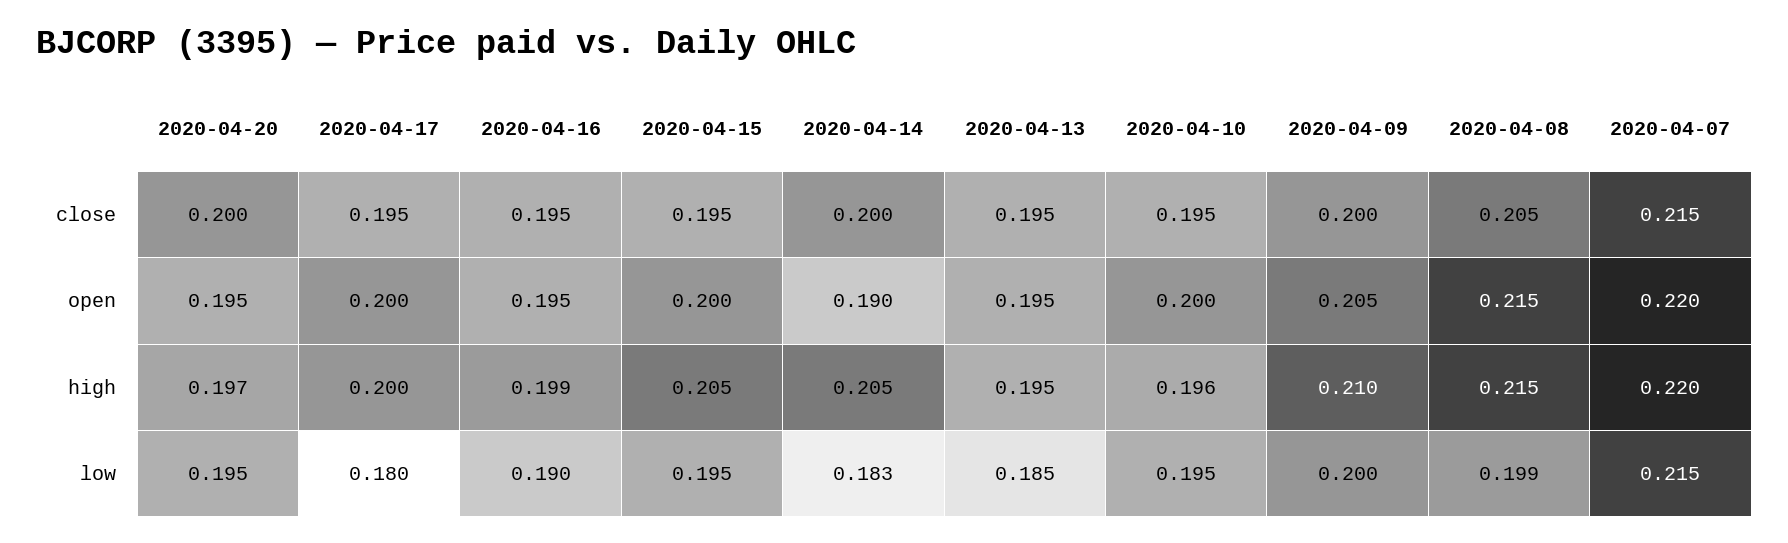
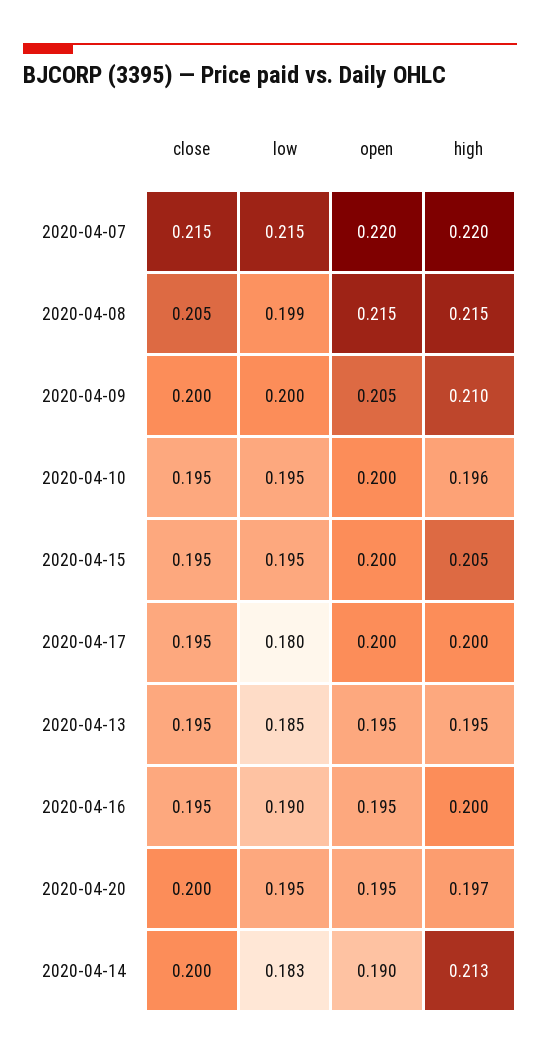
2020-04-16, high: 0.199 -> 0.2
2020-04-14, high: 0.205 -> 0.213

